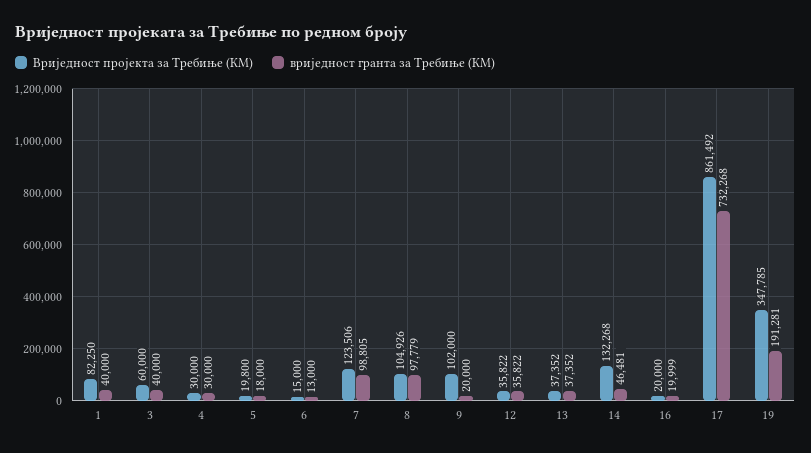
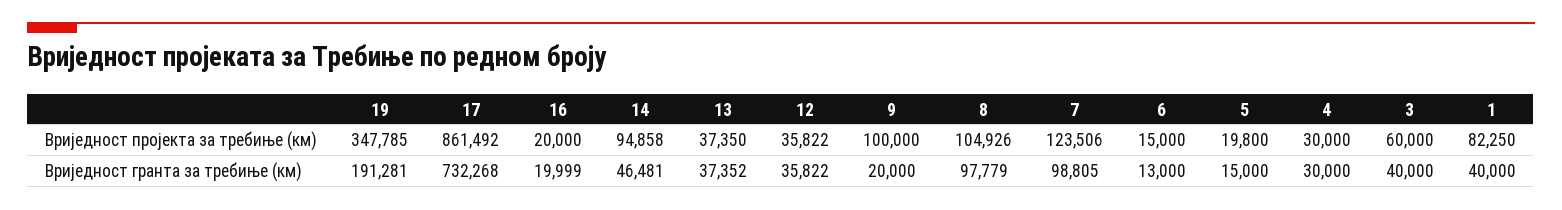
вриједност гранта за Требиње (КМ), 5: 18000 -> 15000
Вриједност пројекта за Требиње (КМ), 9: 102000 -> 100000
Вриједност пројекта за Требиње (КМ), 13: 37352 -> 37350
Вриједност пројекта за Требиње (КМ), 14: 132268 -> 94858

